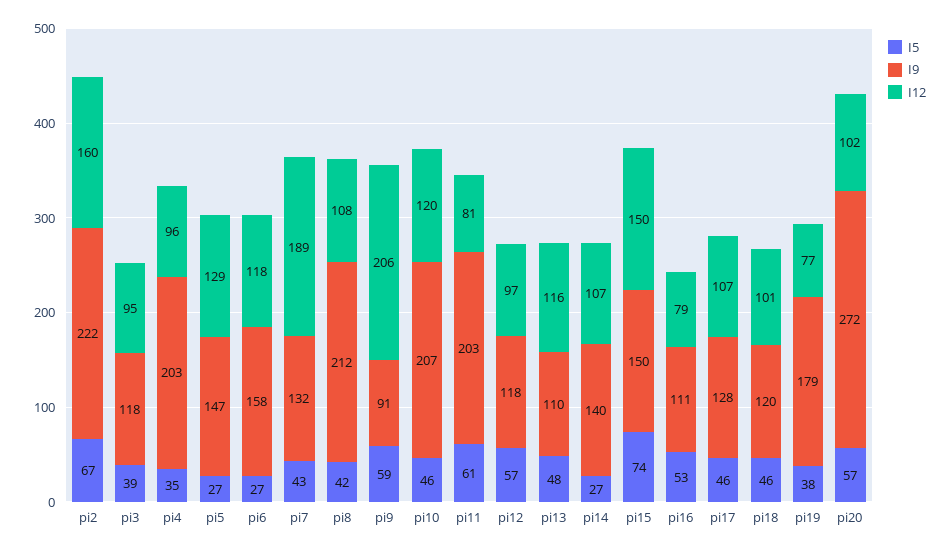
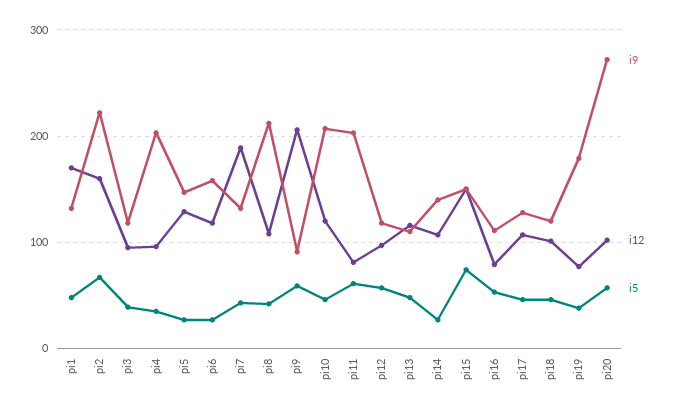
I9, pi1: none -> 130
I12, pi1: none -> 170
I5, pi1: none -> 50

